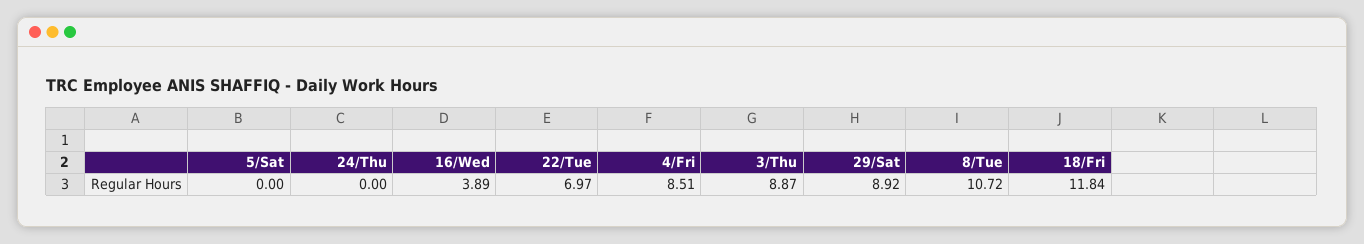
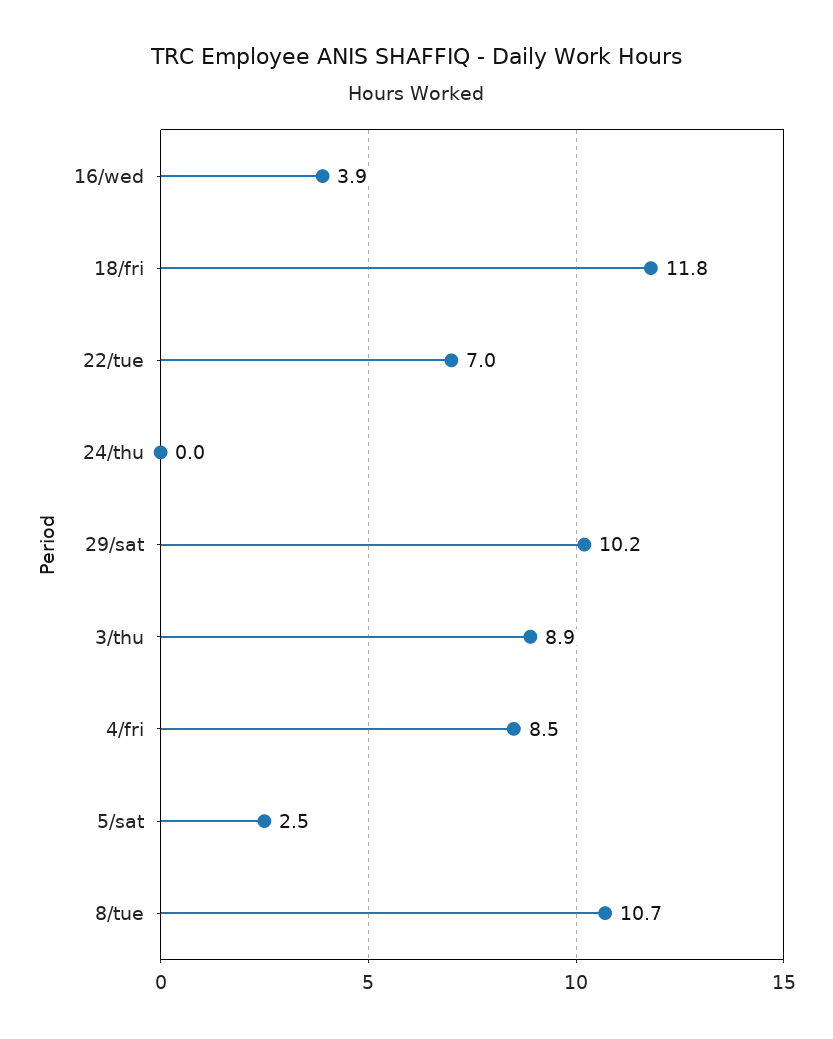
5/Sat: 0 -> 2.5
29/Sat: 8.92 -> 10.2

